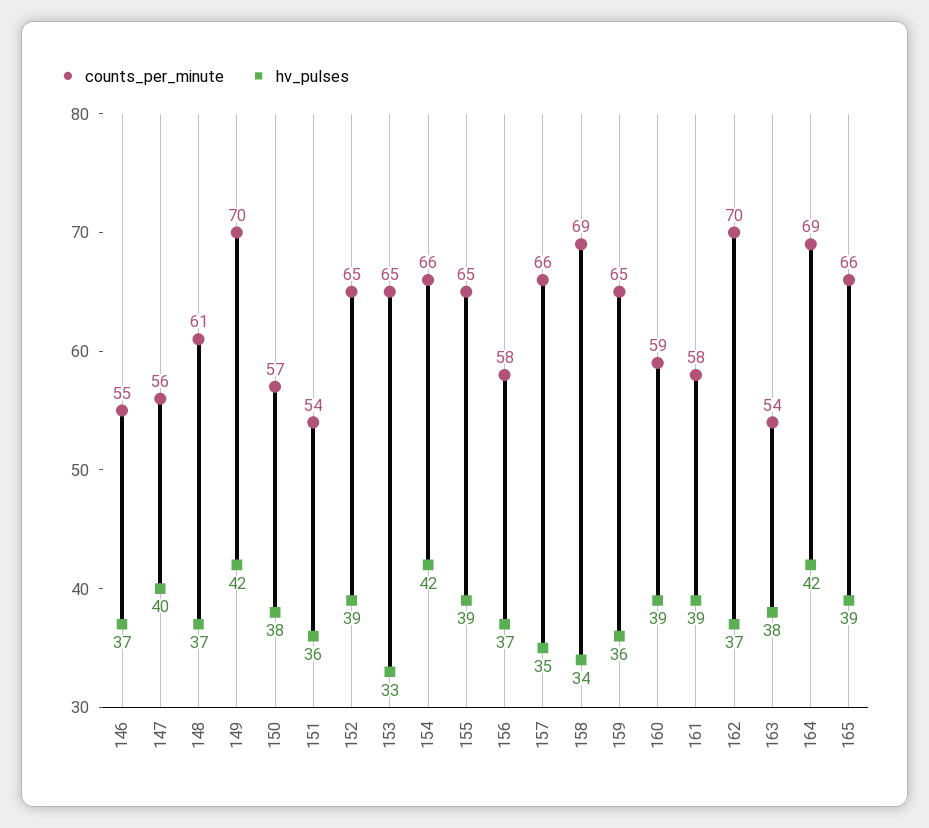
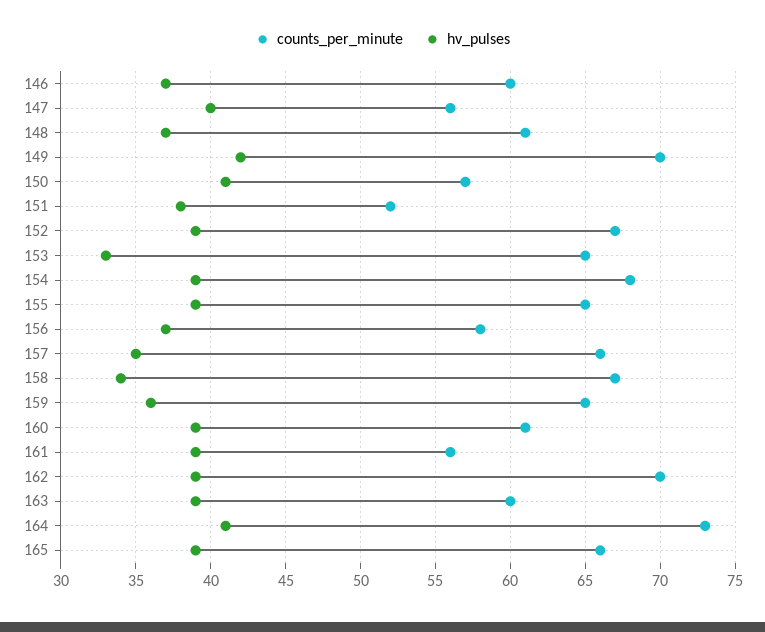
counts_per_minute, 146: 55 -> 60
hv_pulses, 150: 38 -> 41
counts_per_minute, 151: 54 -> 52
hv_pulses, 151: 36 -> 38
counts_per_minute, 152: 65 -> 67
counts_per_minute, 154: 66 -> 68
hv_pulses, 154: 42 -> 39
counts_per_minute, 158: 69 -> 67
counts_per_minute, 160: 59 -> 61
counts_per_minute, 161: 58 -> 56
hv_pulses, 162: 37 -> 39
counts_per_minute, 163: 54 -> 60
hv_pulses, 163: 38 -> 39
counts_per_minute, 164: 69 -> 73
hv_pulses, 164: 42 -> 41

